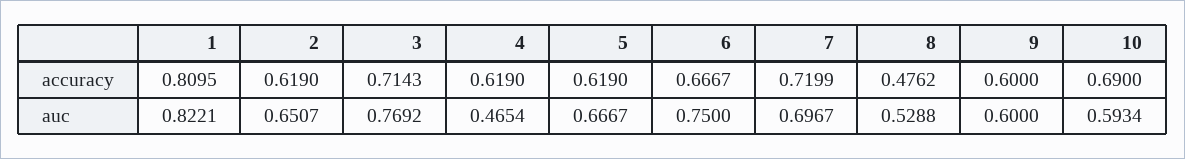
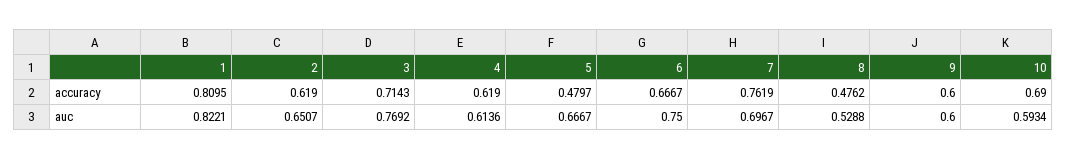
5, accuracy: 0.619 -> 0.4797
7, accuracy: 0.7199 -> 0.7619
4, auc: 0.4654 -> 0.6136

